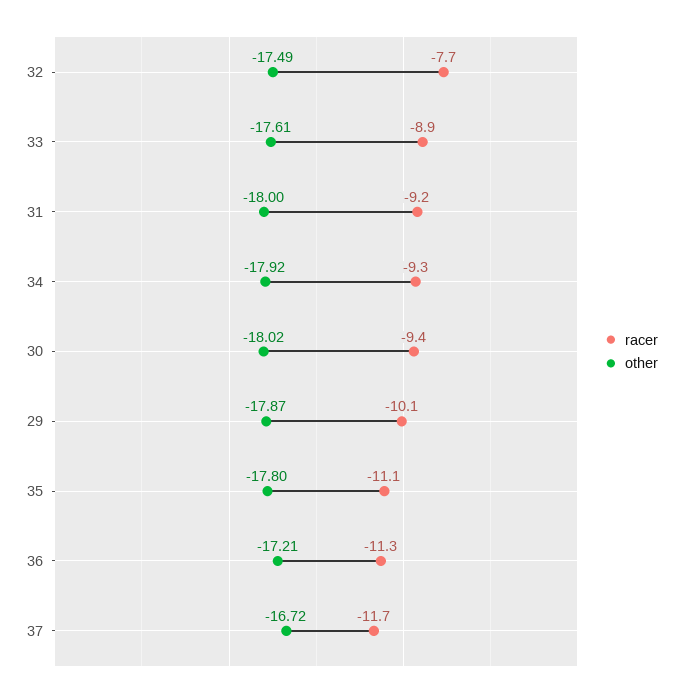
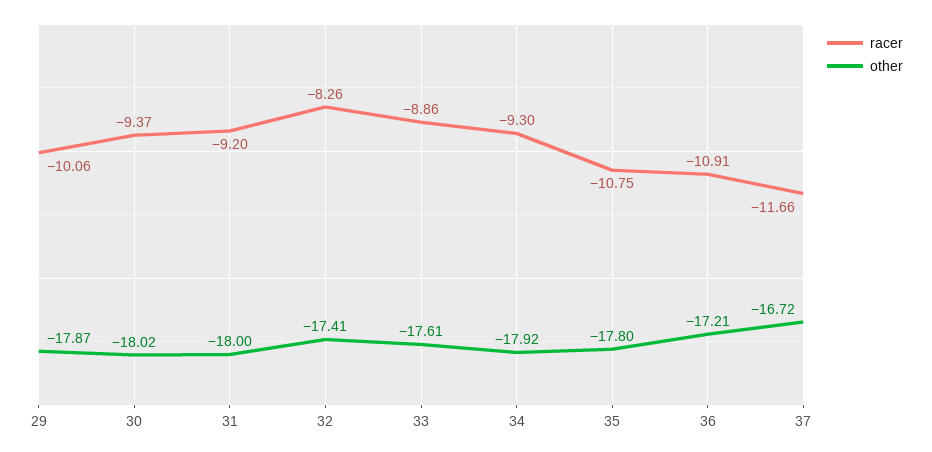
racer, 32: -7.7 -> -8.26
other, 32: -17.49 -> -17.41
racer, 35: -11.1 -> -10.75
racer, 36: -11.3 -> -10.91

